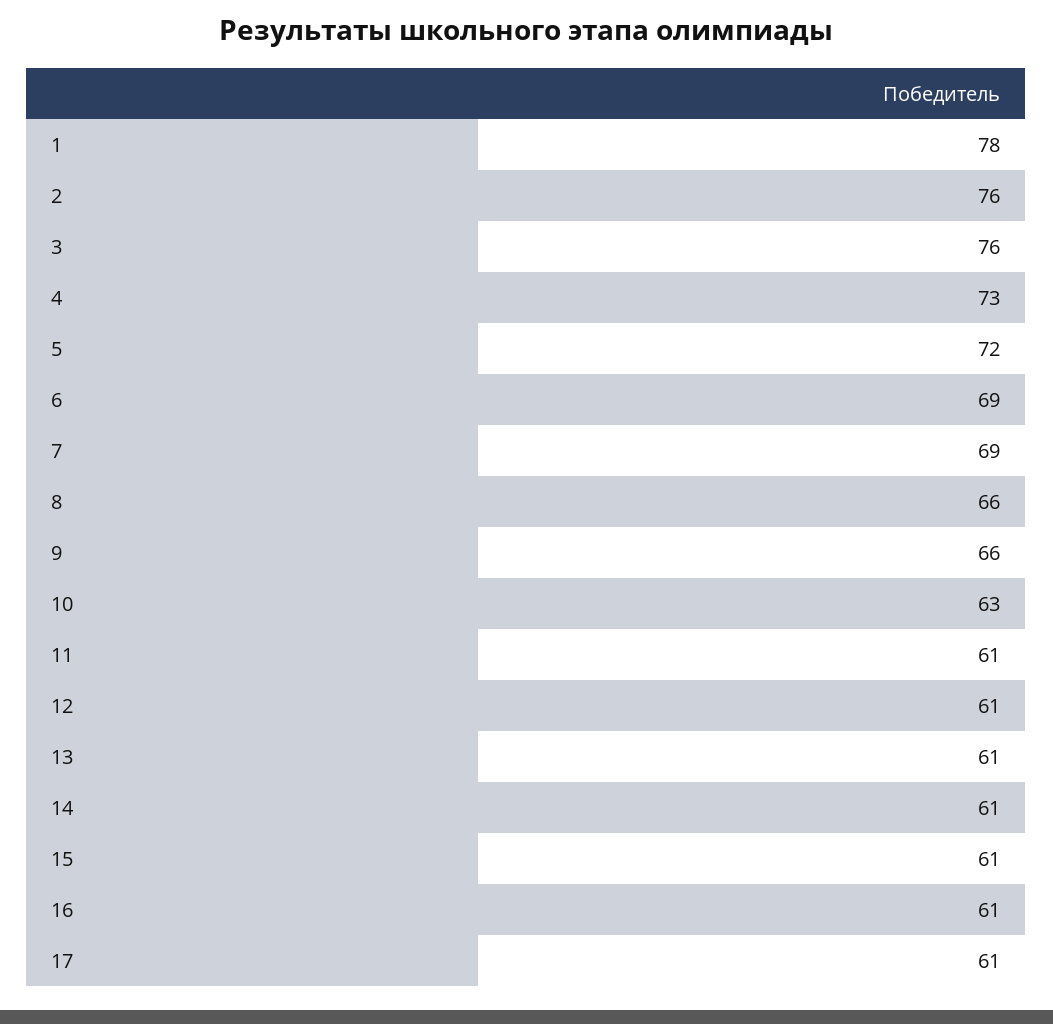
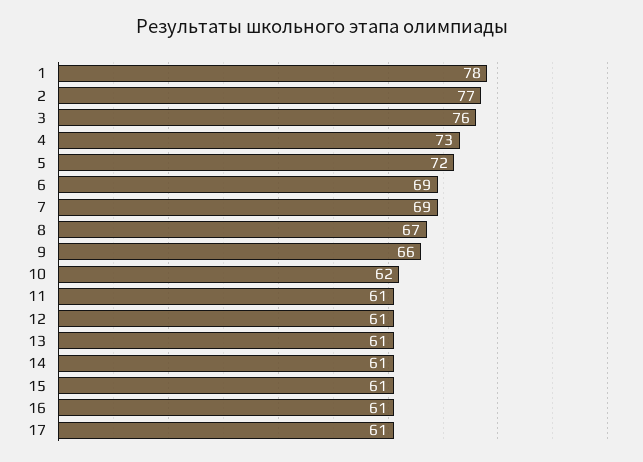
2: 76 -> 77
8: 66 -> 67
10: 63 -> 62

